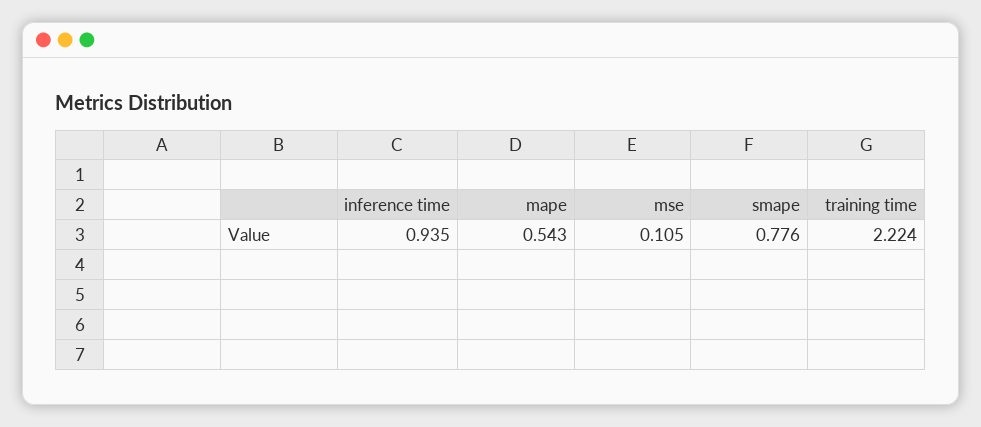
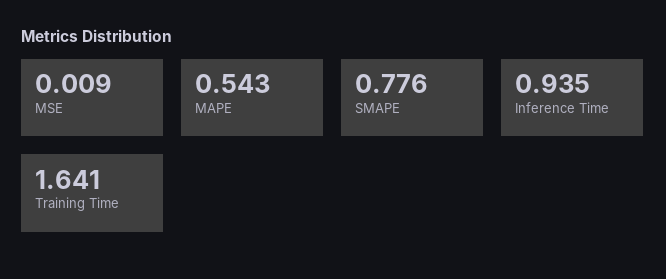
mse: 0.105 -> 0.009
training time: 2.224 -> 1.641

